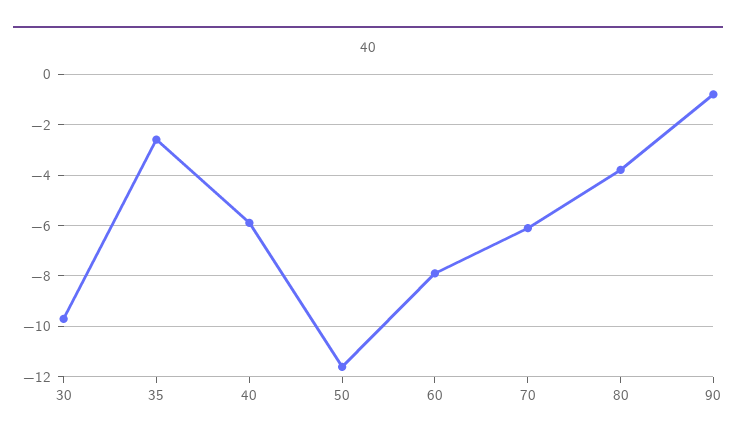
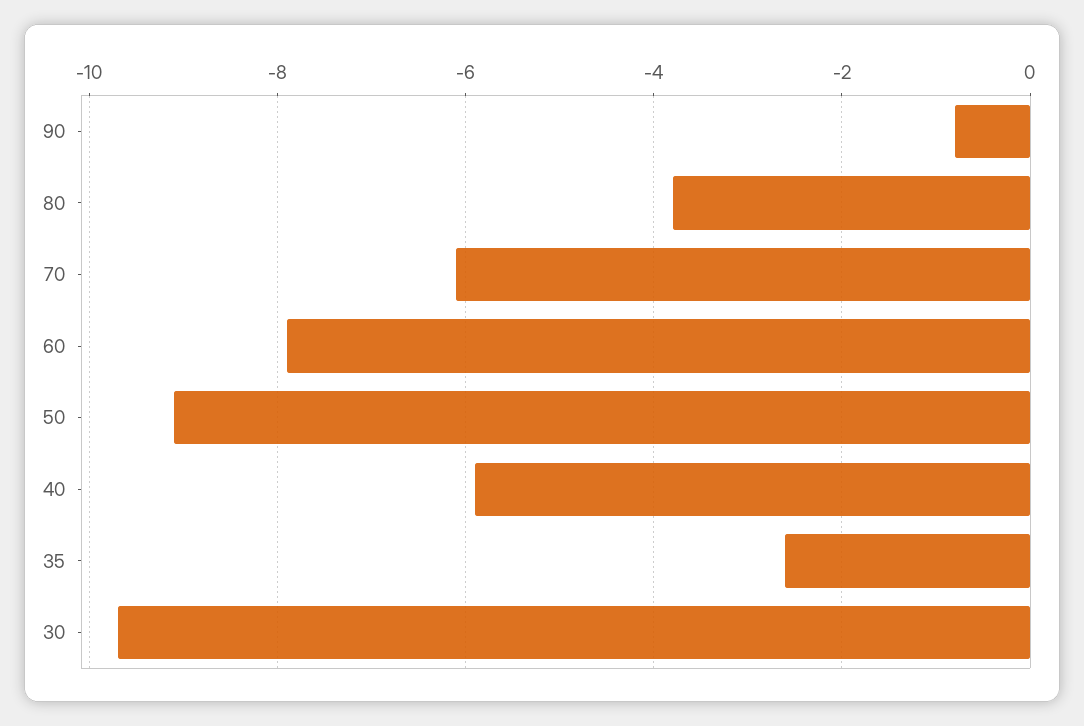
50: -11.5 -> -9

